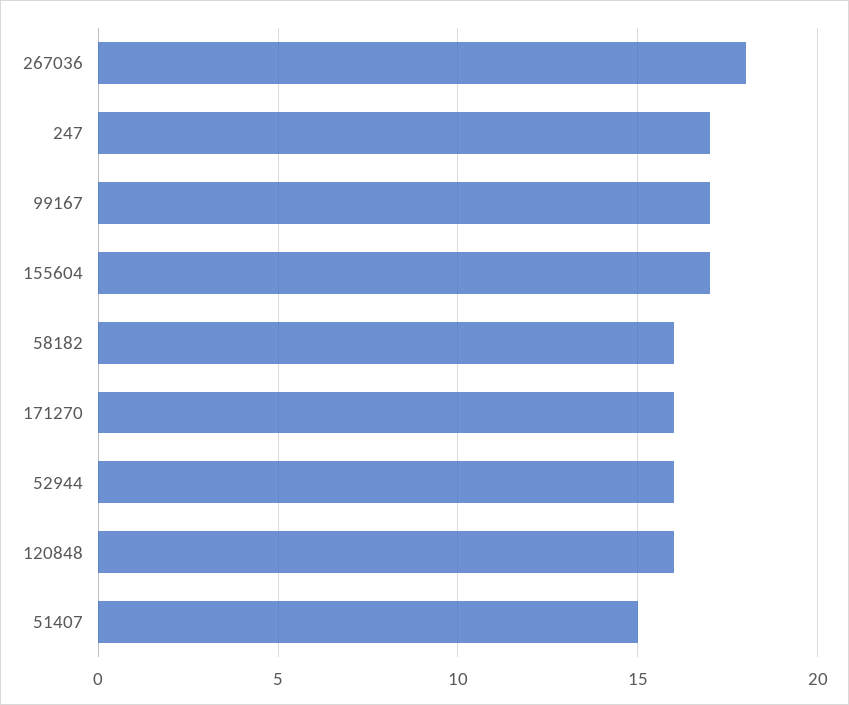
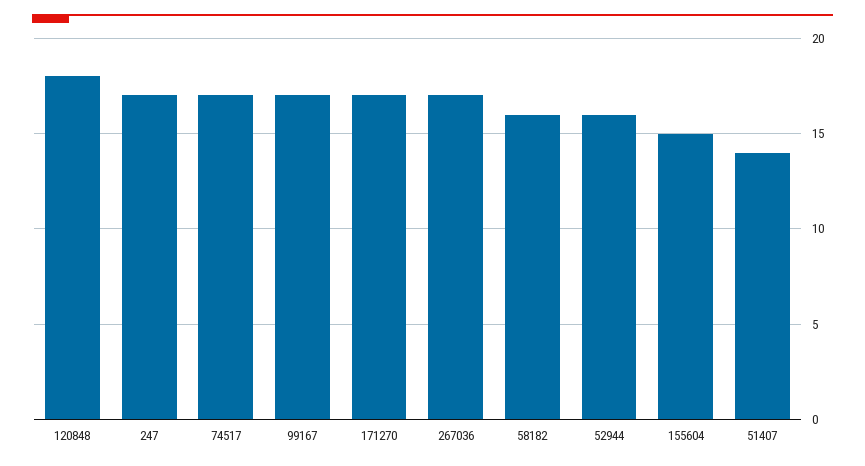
267036: 18 -> 17
155604: 17 -> 15
171270: 16 -> 17
120848: 16 -> 18
51407: 15 -> 14
74517: none -> 17

